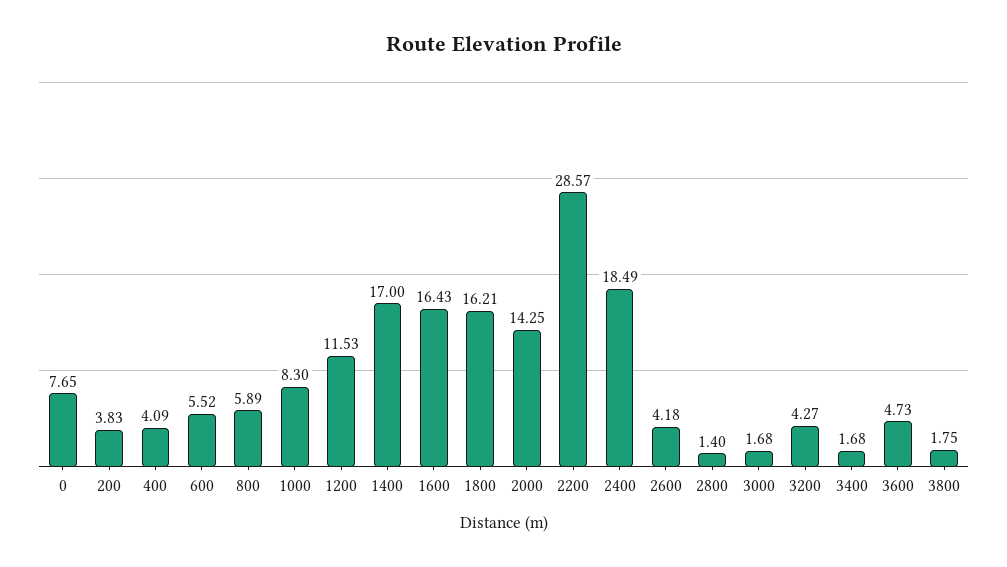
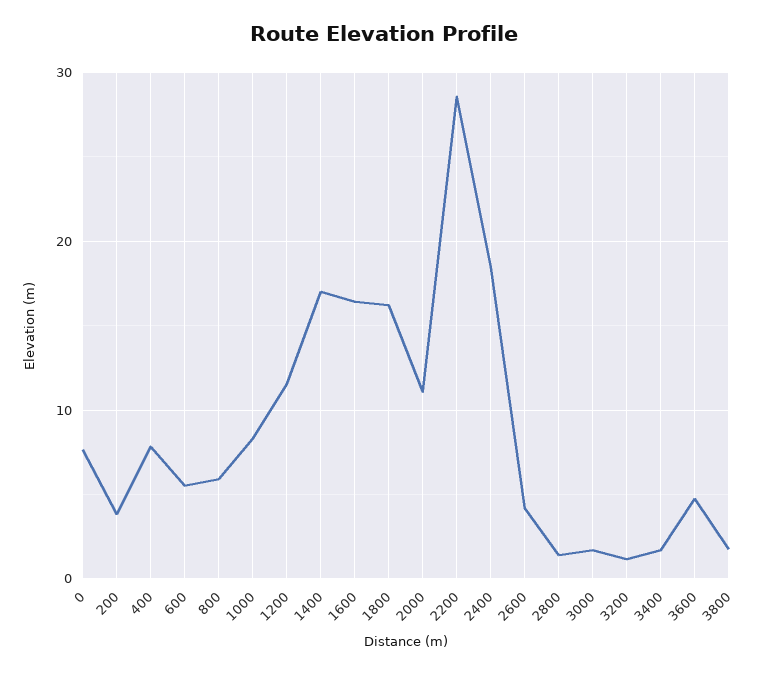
400: 4.09 -> 8
2000: 14.25 -> 11
3200: 4.27 -> 1

